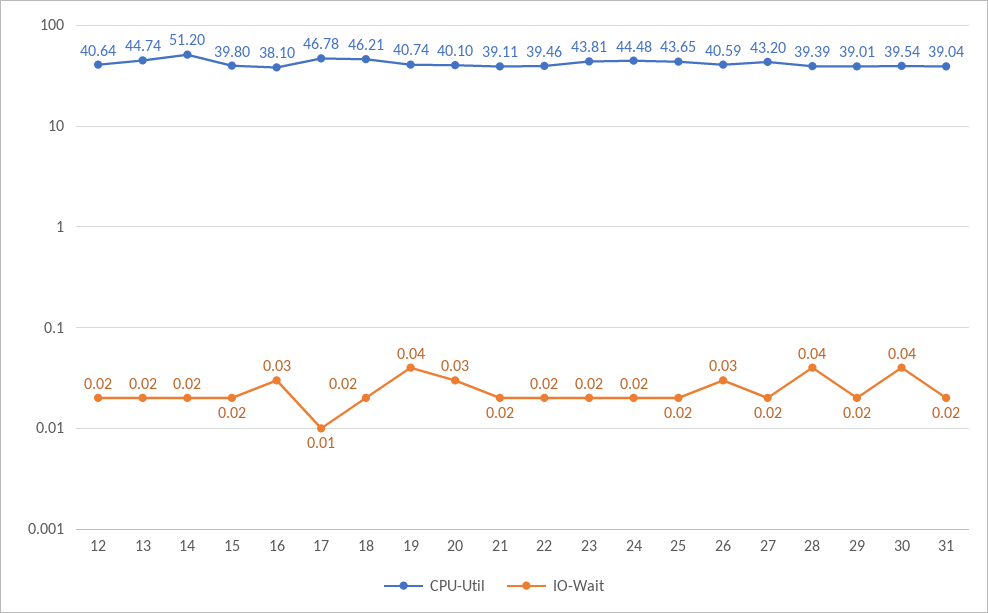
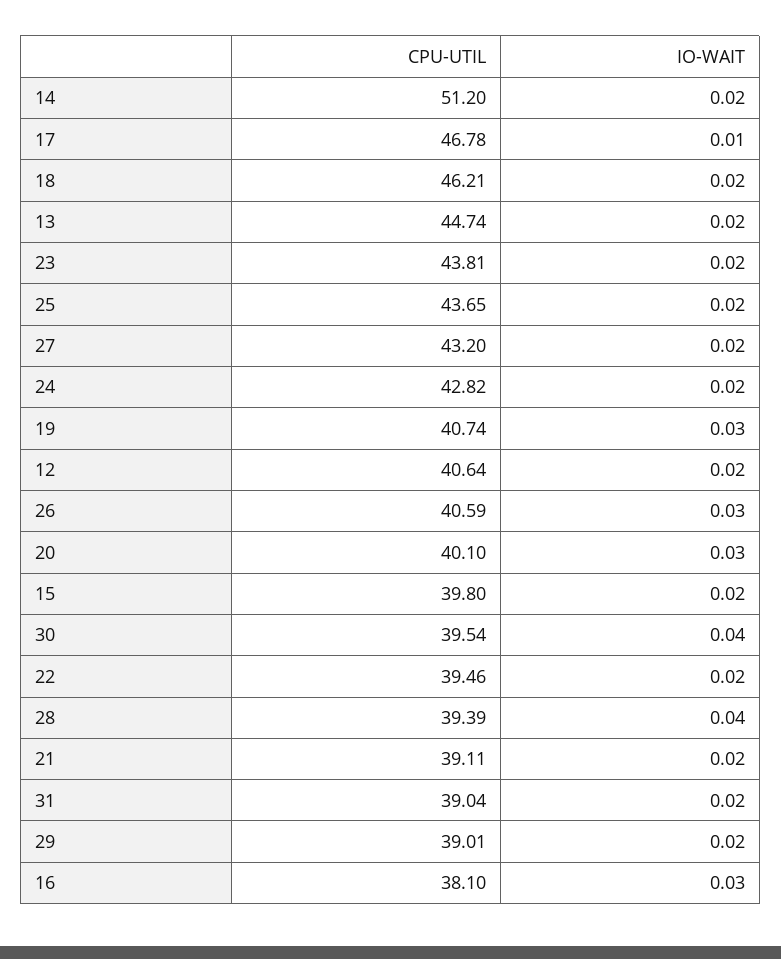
IO-Wait, 19: 0.04 -> 0.03
CPU-Util, 24: 44.48 -> 42.82

